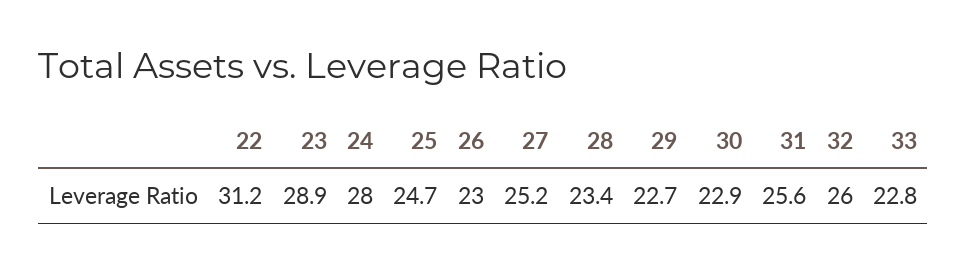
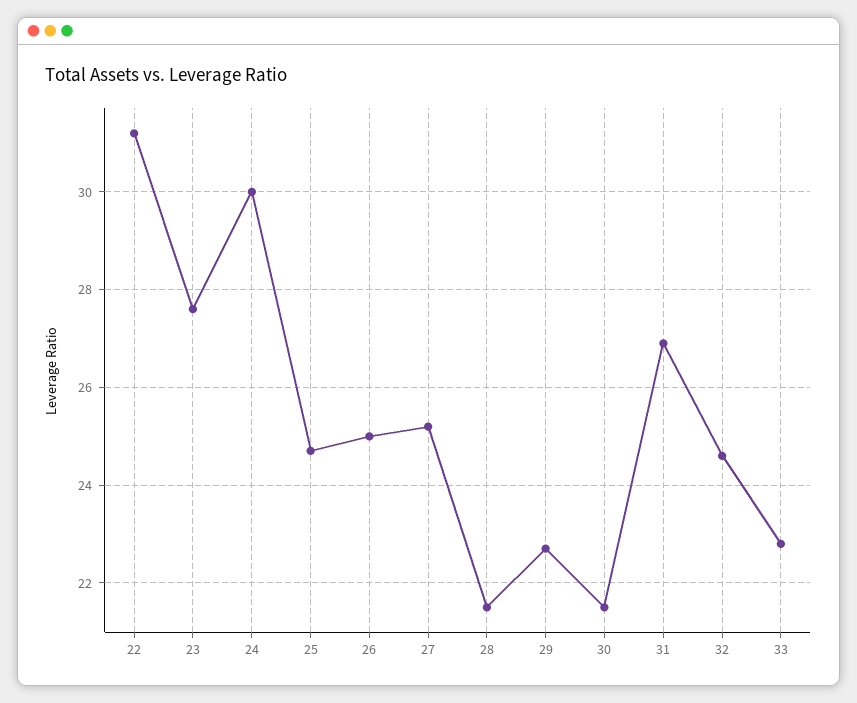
23: 28.9 -> 27.5
24: 28 -> 30
26: 23 -> 25
28: 23.4 -> 21.5
30: 22.9 -> 21.5
31: 25.6 -> 27
32: 26 -> 24.5

